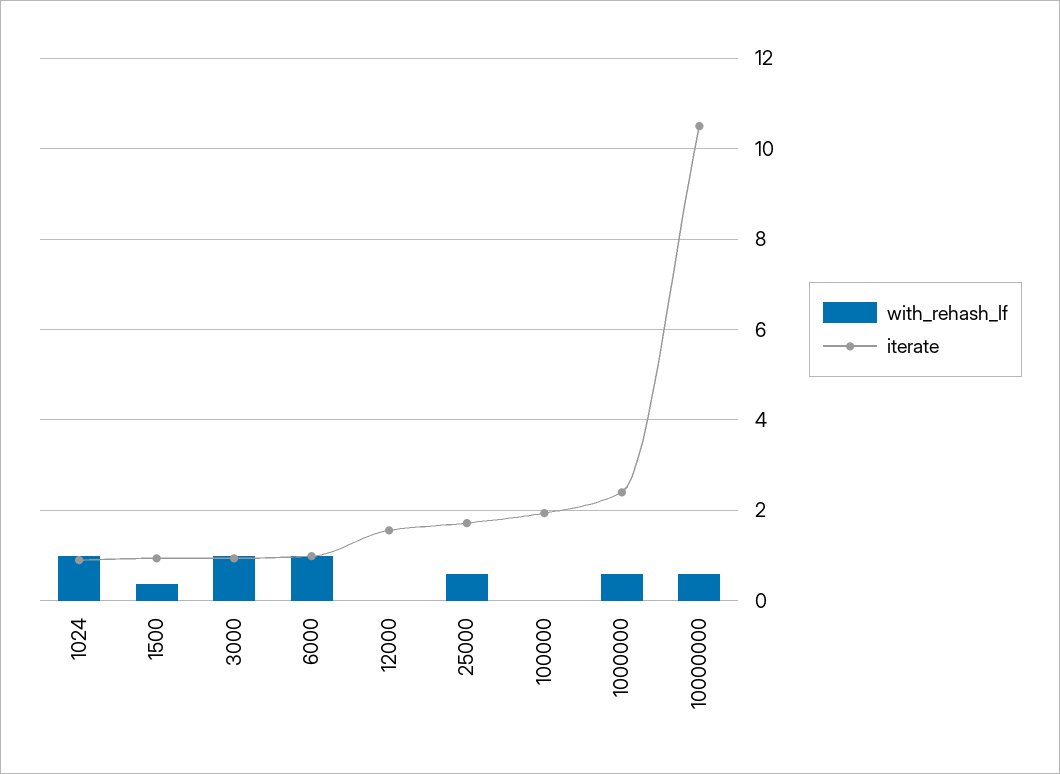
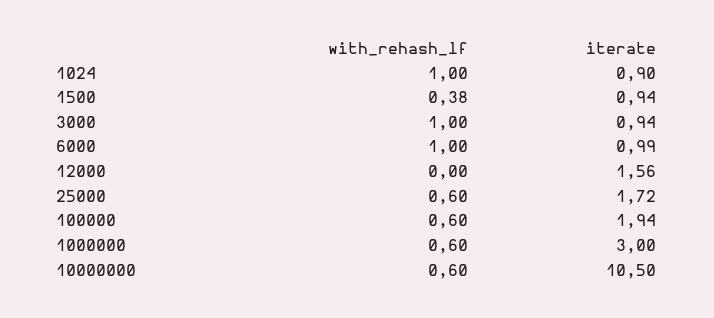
with_rehash_lf, 100000: 0 -> 0.6
iterate, 1000000: 2.4 -> 3

